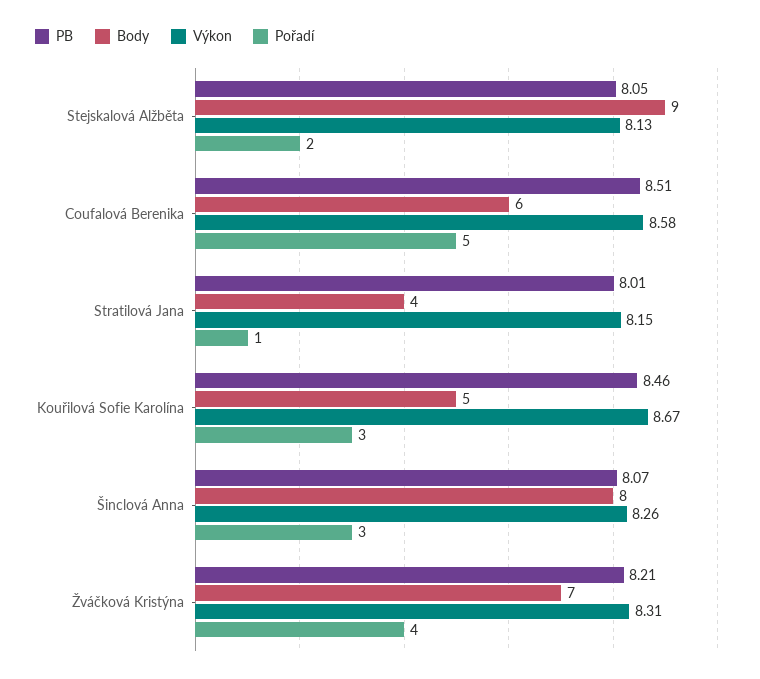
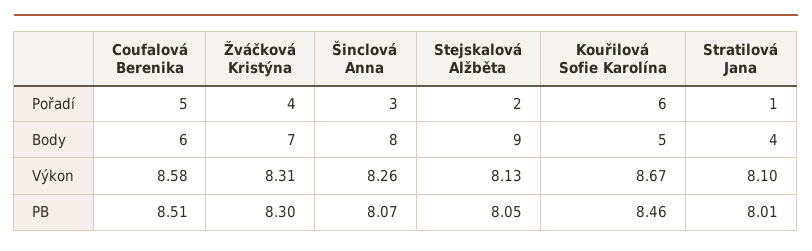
Výkon, Stratilová Jana: 8.15 -> 8.1
Pořadí, Kouřilová Sofie Karolína: 3 -> 6
PB, Žváčková Kristýna: 8.21 -> 8.3

